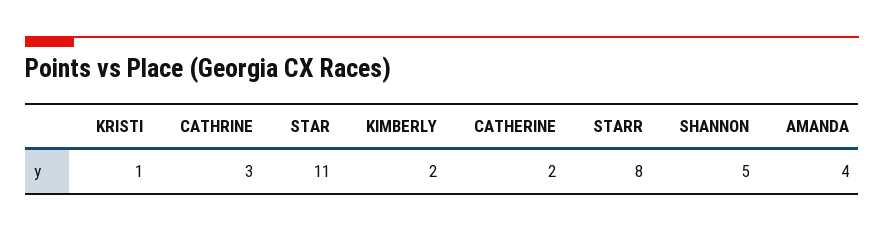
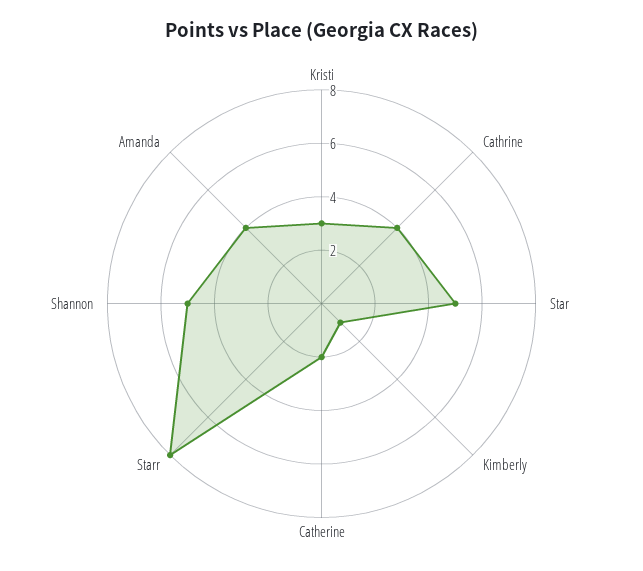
KRISTI: 1 -> 3
CATHRINE: 3 -> 4
STAR: 11 -> 5
KIMBERLY: 2 -> 1

